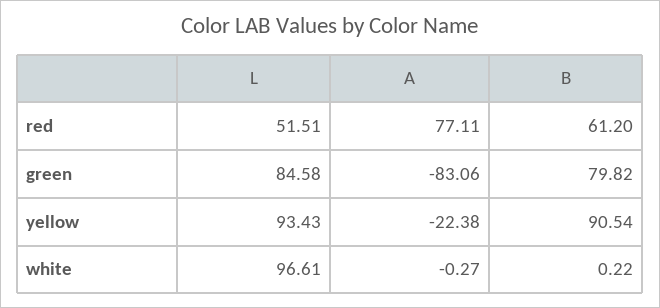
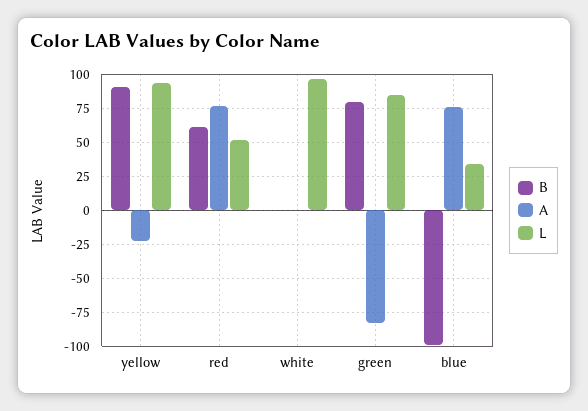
B, blue: none -> -100
A, blue: none -> 75
L, blue: none -> 35

